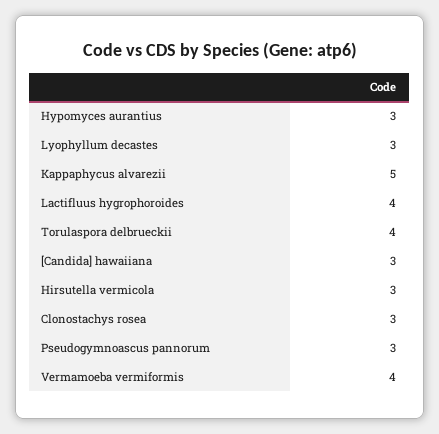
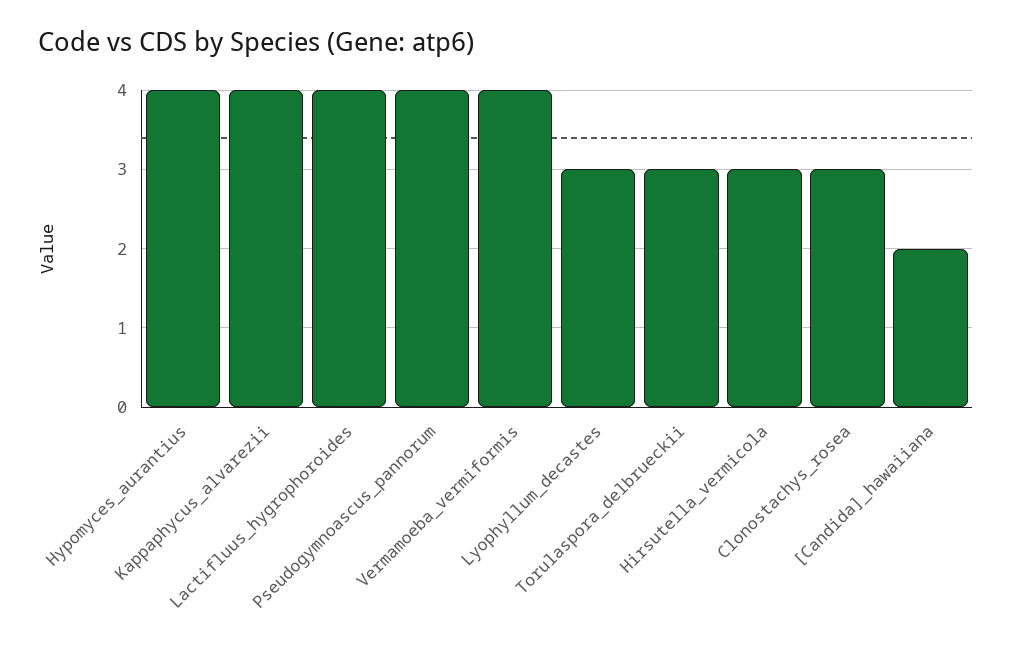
Hypomyces aurantius: 3 -> 4
Kappaphycus alvarezii: 5 -> 4
Torulaspora delbrueckii: 4 -> 3
[Candida] hawaiiana: 3 -> 2
Pseudogymnoascus pannorum: 3 -> 4

